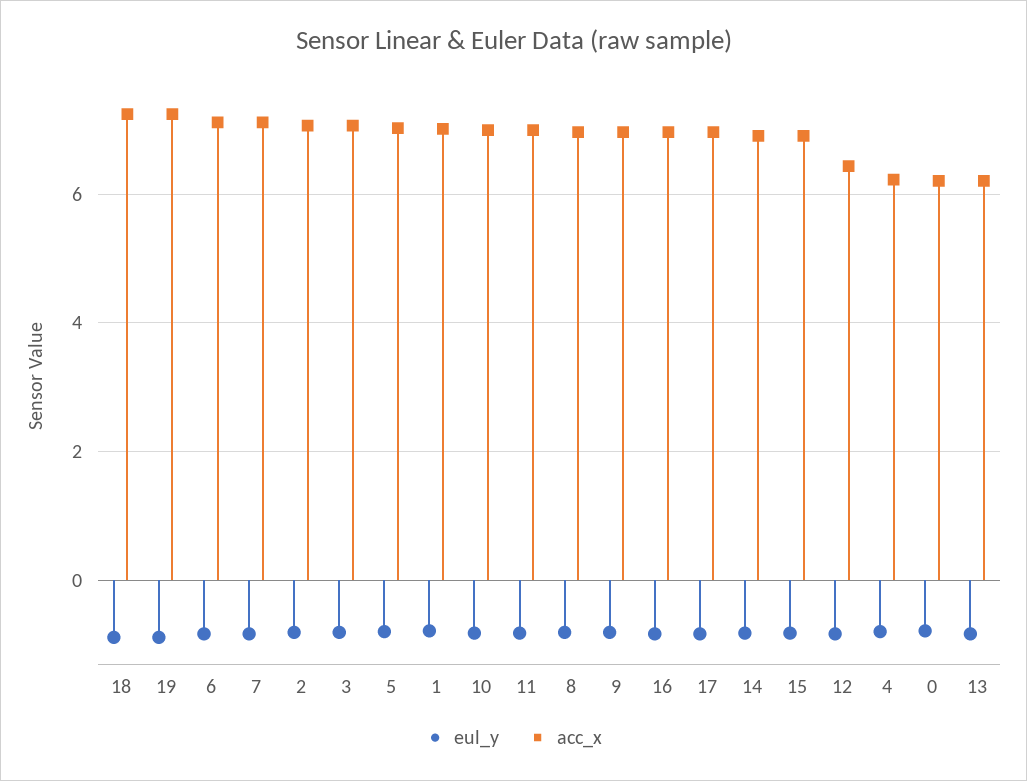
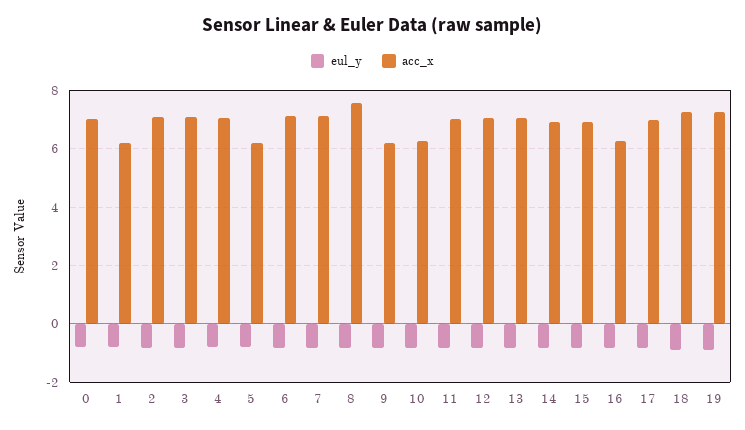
acc_x, 5: 7 -> 6.25
acc_x, 1: 7 -> 6.25
acc_x, 10: 7 -> 6.25
acc_x, 8: 7 -> 7.5
acc_x, 9: 7 -> 6.25
acc_x, 16: 7 -> 6.25
acc_x, 12: 6.4 -> 7
acc_x, 4: 6.2 -> 7
acc_x, 0: 6.2 -> 7
acc_x, 13: 6.2 -> 7

